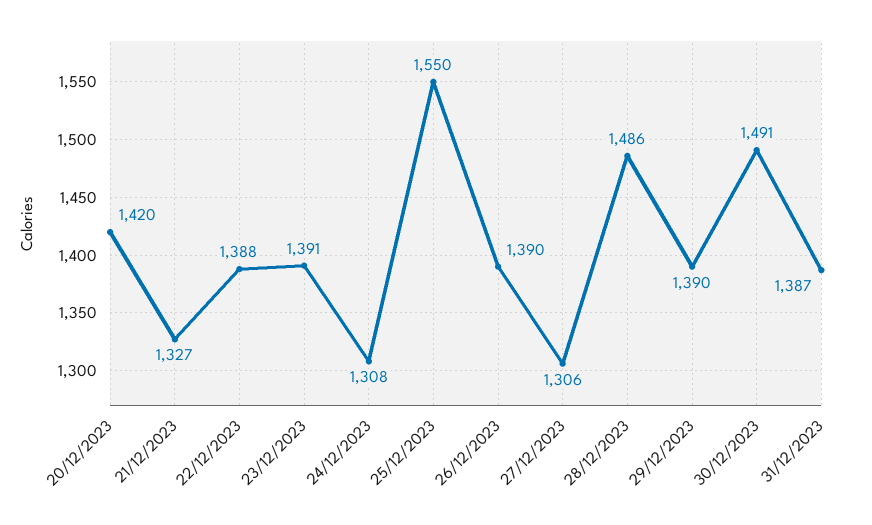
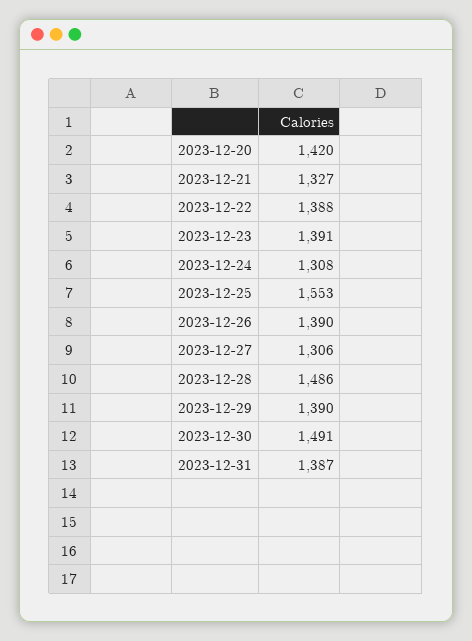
25/12/2023: 1550 -> 1553

